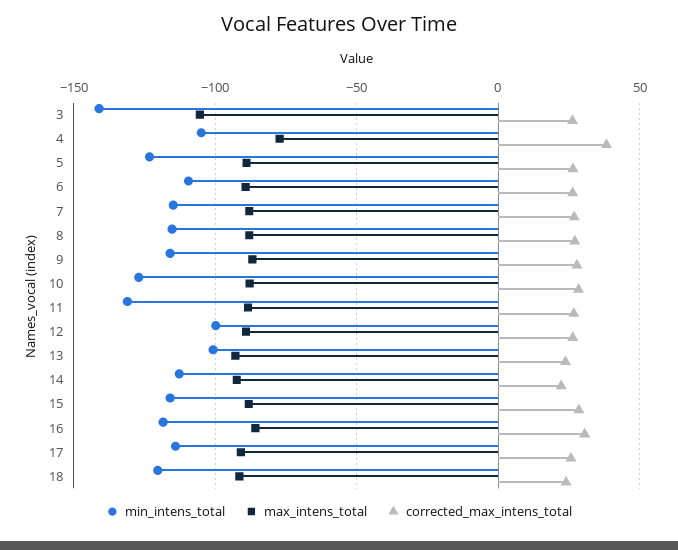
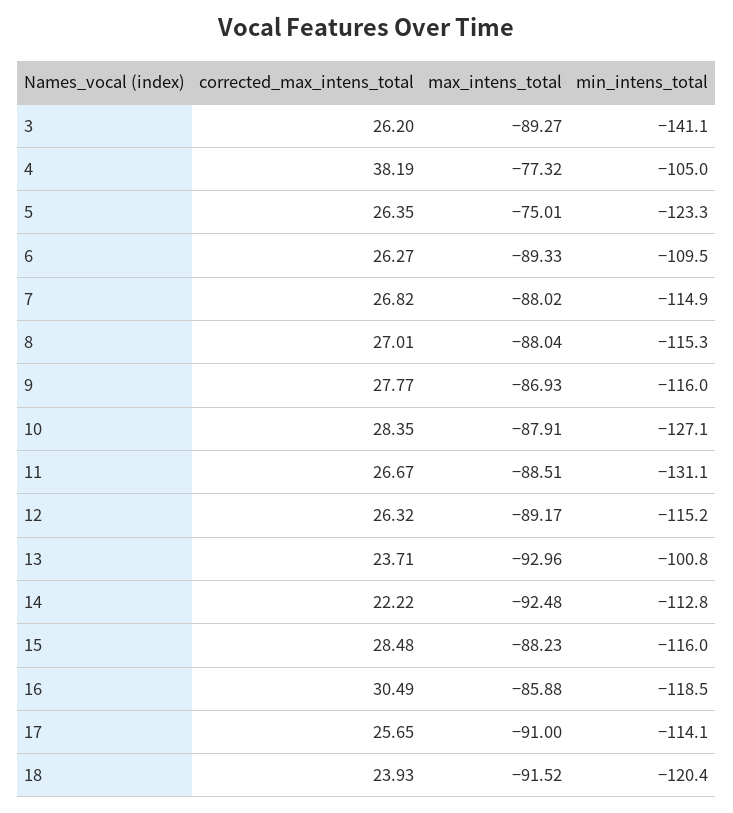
max_intens_total, 3: -105 -> -89.27
max_intens_total, 5: -90 -> -75.01
min_intens_total, 12: -100 -> -115.2

